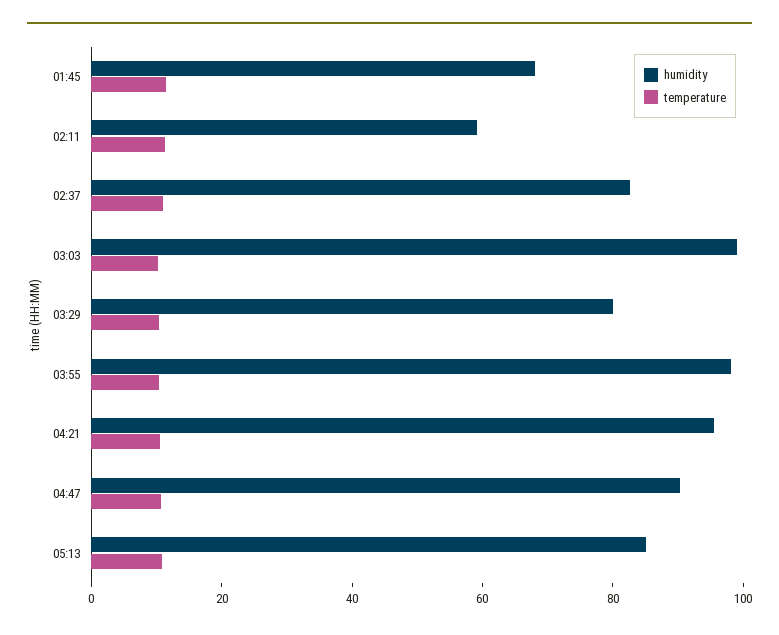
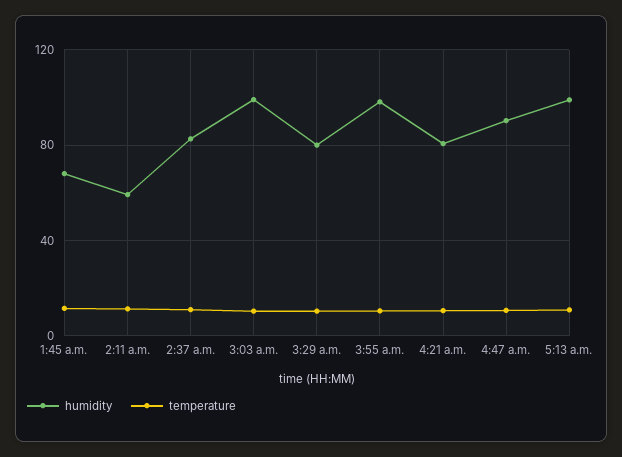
humidity, 04:21: 95 -> 80
humidity, 05:13: 85 -> 100

